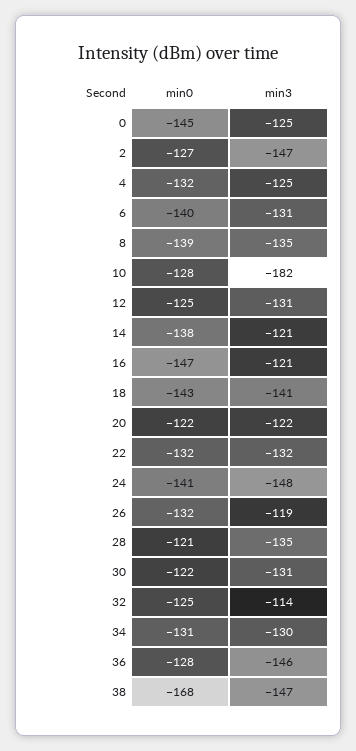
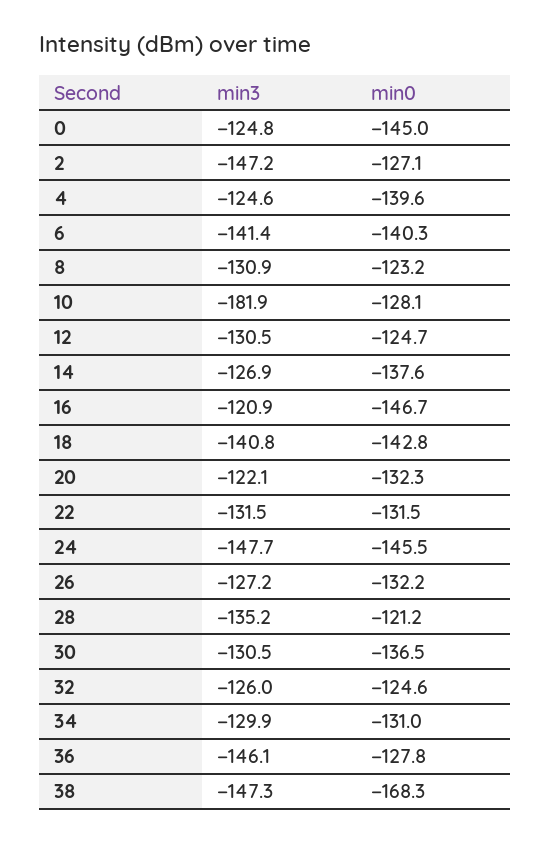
min0, 4: -132 -> -139.6
min3, 6: -131 -> -141.4
min0, 8: -139 -> -123.2
min3, 8: -135 -> -130.9
min3, 14: -121 -> -126.9
min0, 20: -122 -> -132.3
min0, 24: -141 -> -145.5
min3, 26: -119 -> -127.2
min0, 30: -122 -> -136.5
min3, 32: -114 -> -126

